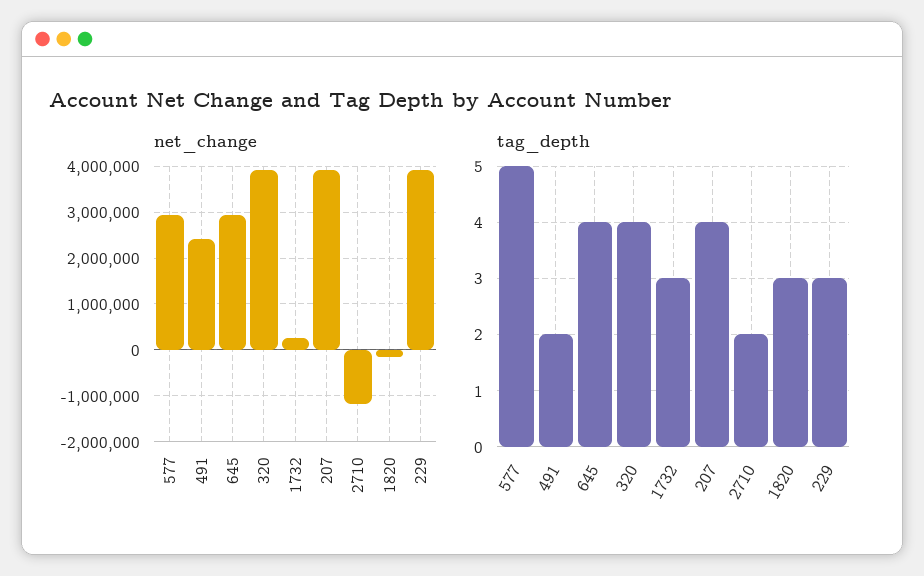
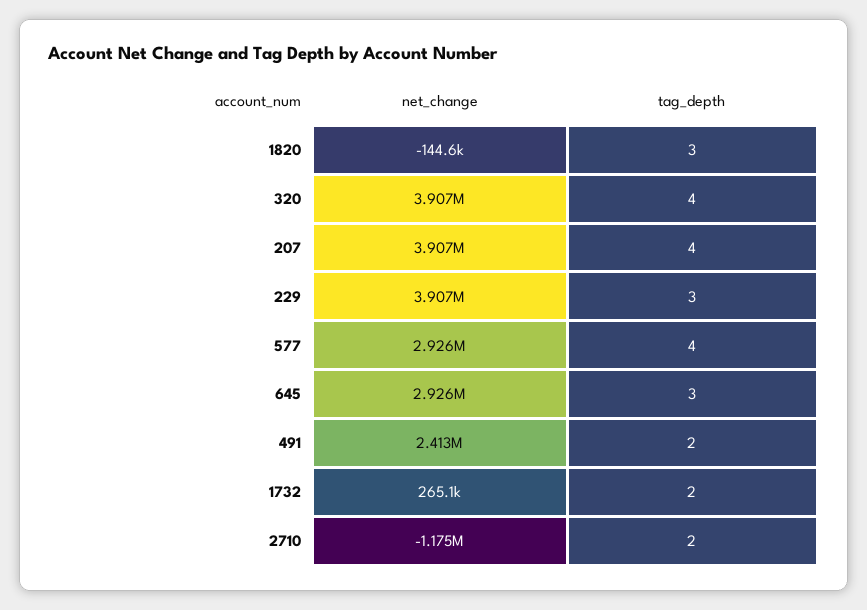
tag_depth, 577: 5 -> 4
tag_depth, 645: 4 -> 3
tag_depth, 1732: 3 -> 2

